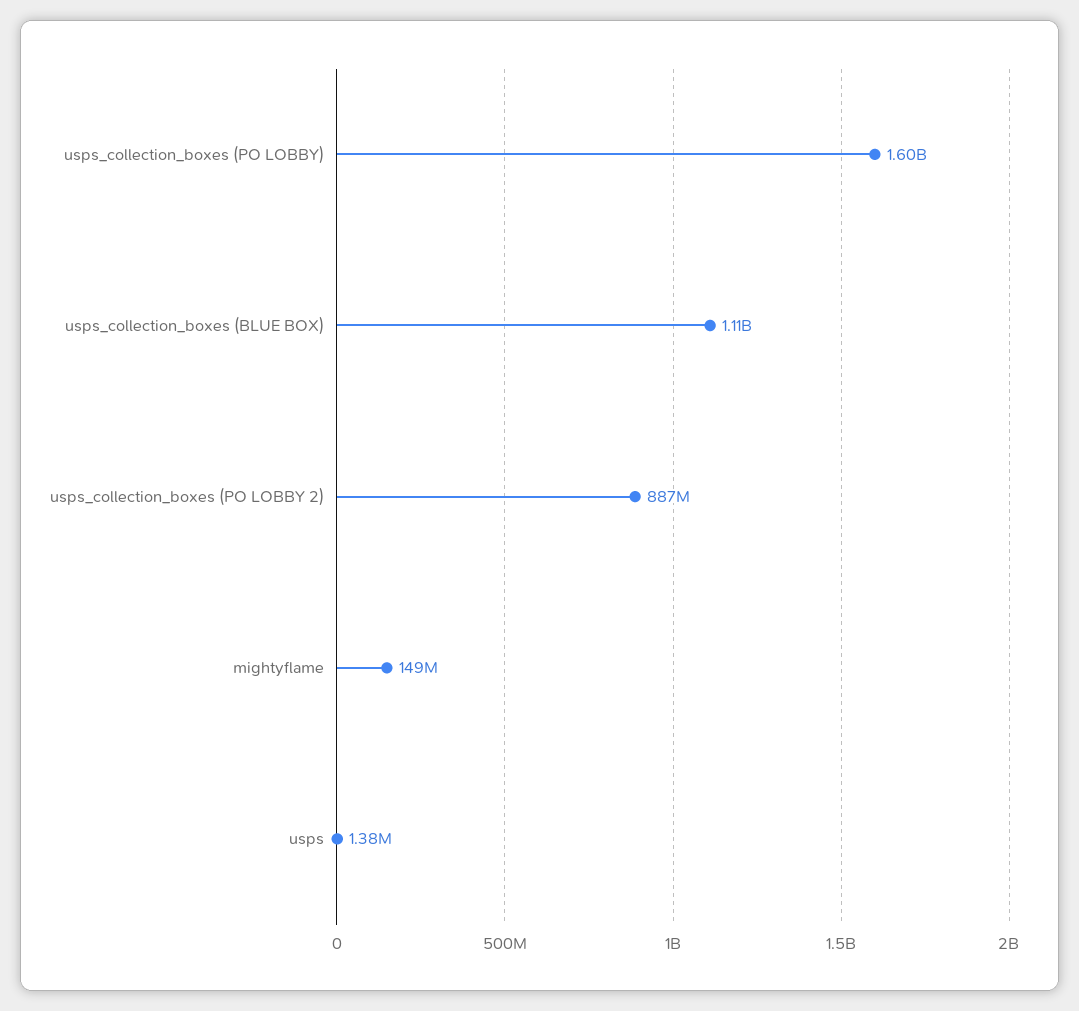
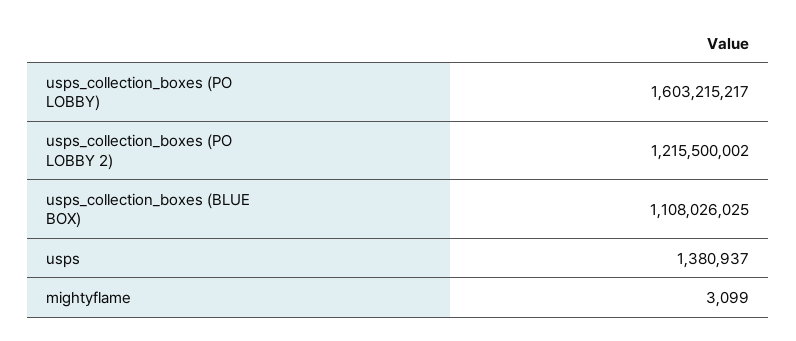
usps_collection_boxes (PO LOBBY 2): 887000000 -> 1215500002
mightyflame: 149000000 -> 3099

